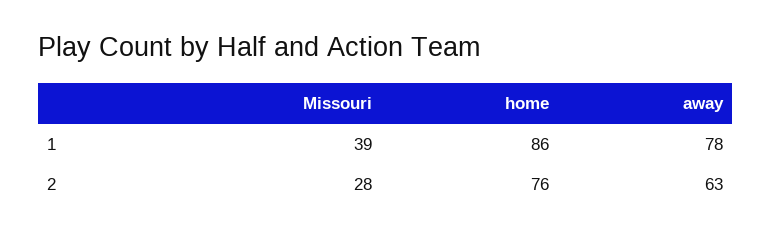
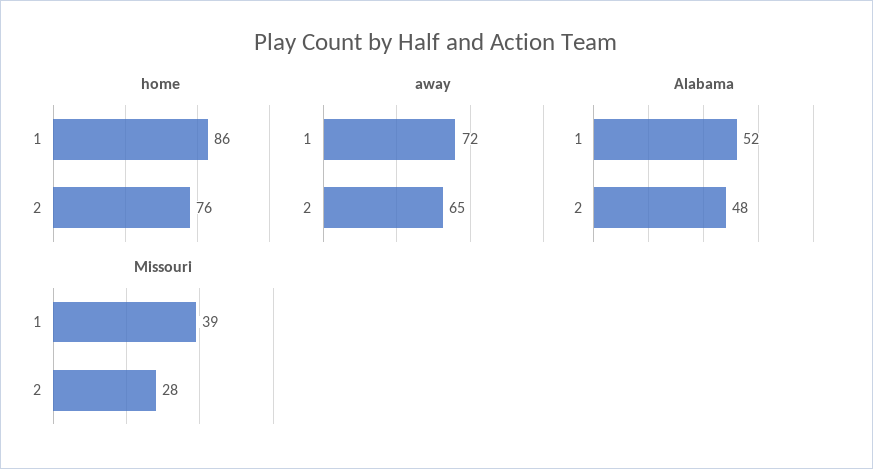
away, 1: 78 -> 72
away, 2: 63 -> 65
Alabama, 1: none -> 52
Alabama, 2: none -> 48

